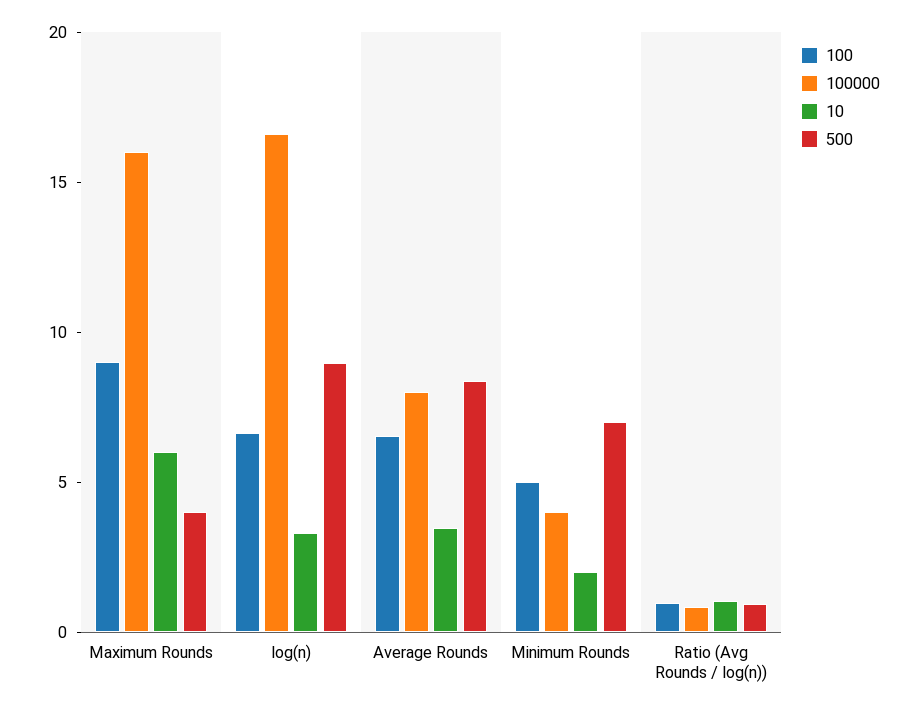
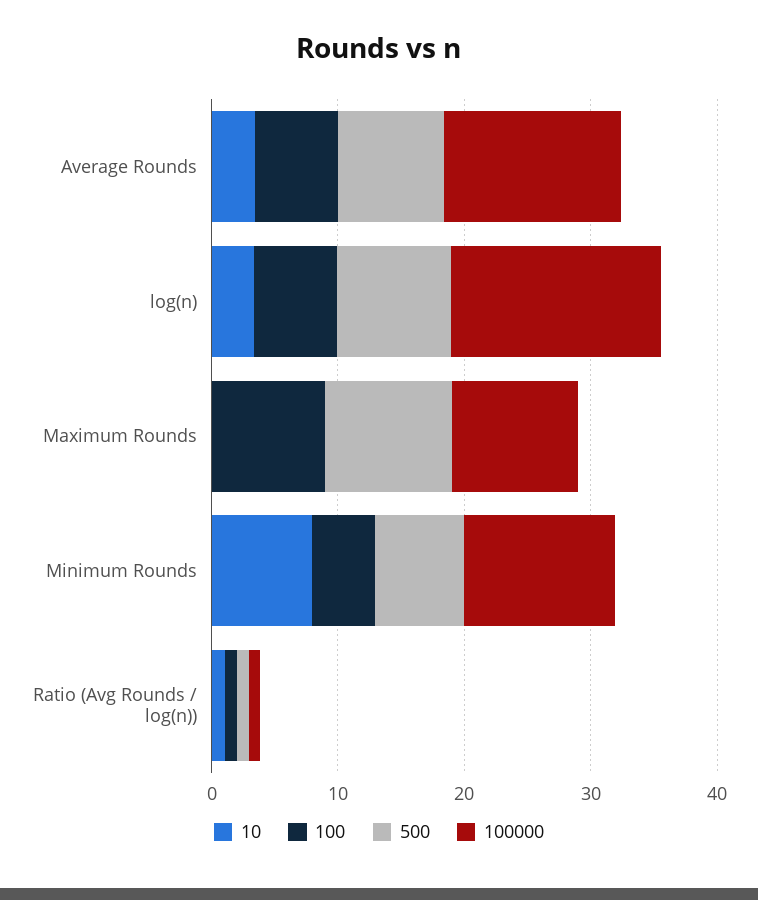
100000, Maximum Rounds: 16 -> 10
10, Maximum Rounds: 6 -> 0
500, Maximum Rounds: 4 -> 10
100000, Average Rounds: 8 -> 14
100000, Minimum Rounds: 4 -> 12
10, Minimum Rounds: 2 -> 8

